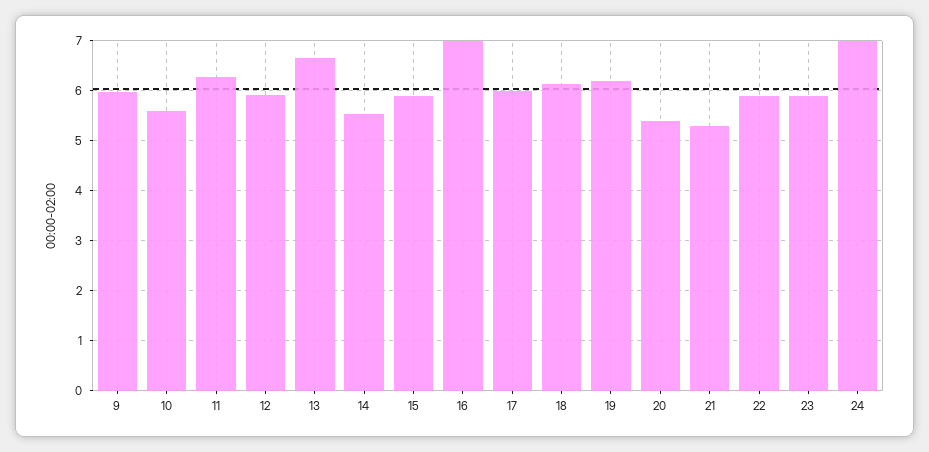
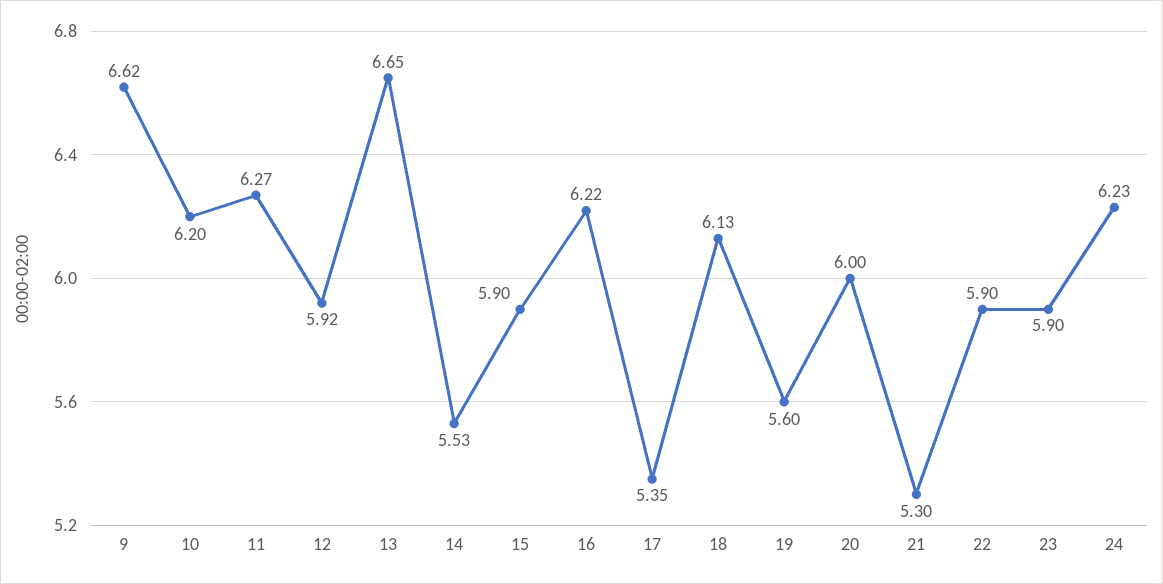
9: 6 -> 6.62
10: 5.6 -> 6.2
16: 7 -> 6.22
17: 6 -> 5.35
19: 6.2 -> 5.6
20: 5.4 -> 6
24: 7 -> 6.23

